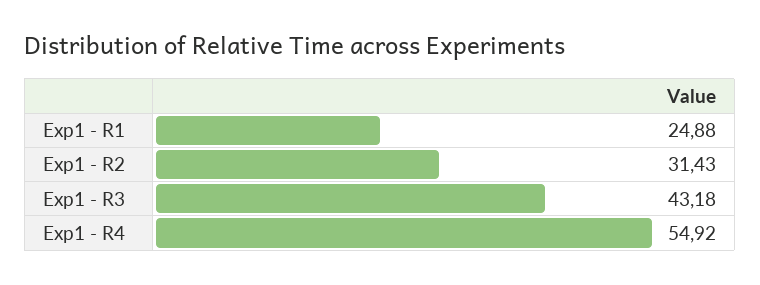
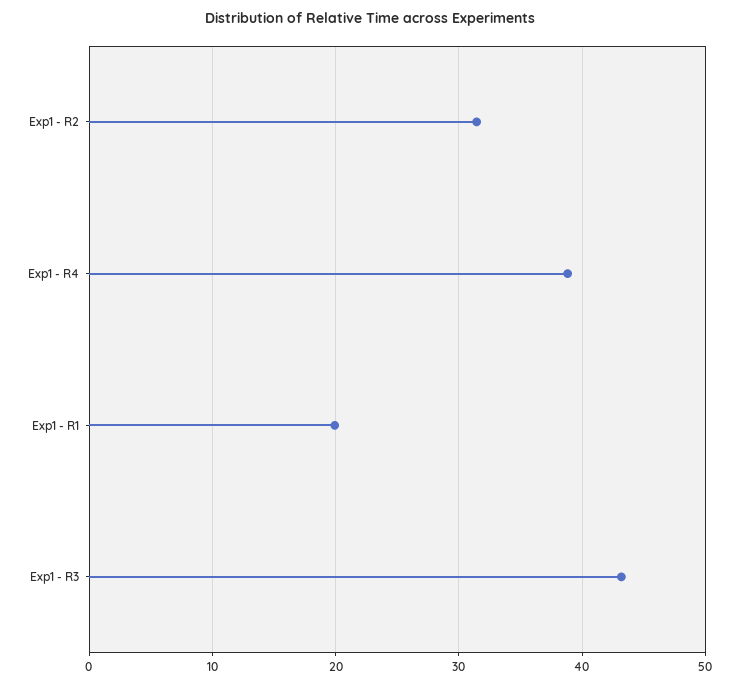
Exp1 - R1: 24.88 -> 20
Exp1 - R4: 54.92 -> 39

